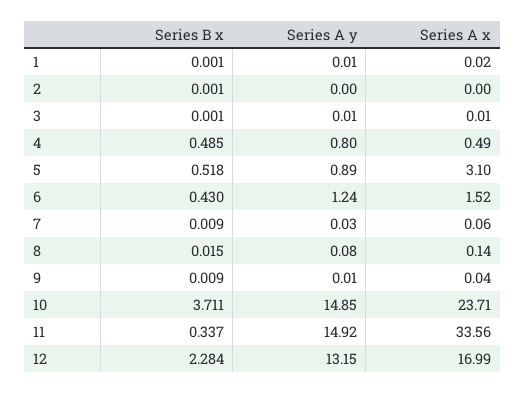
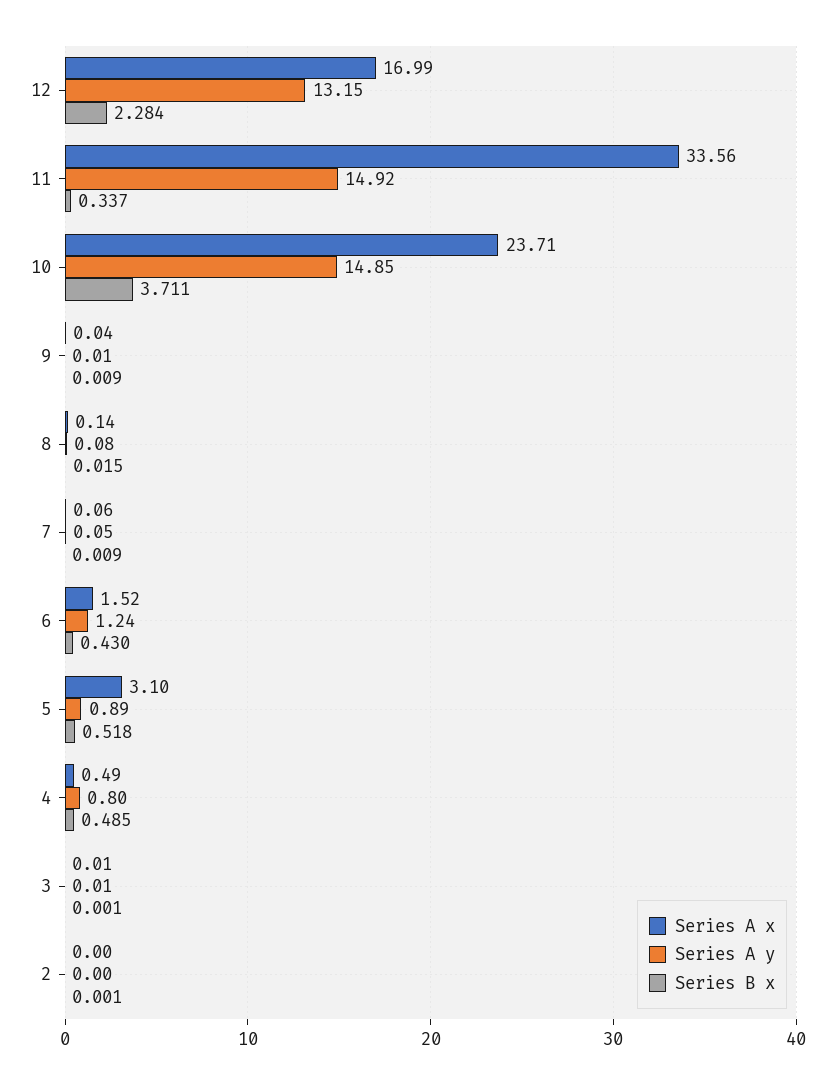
Series B x, 1: 0.001 -> none
Series A y, 1: 0.01 -> none
Series A x, 1: 0.02 -> none
Series A y, 7: 0.03 -> 0.05

